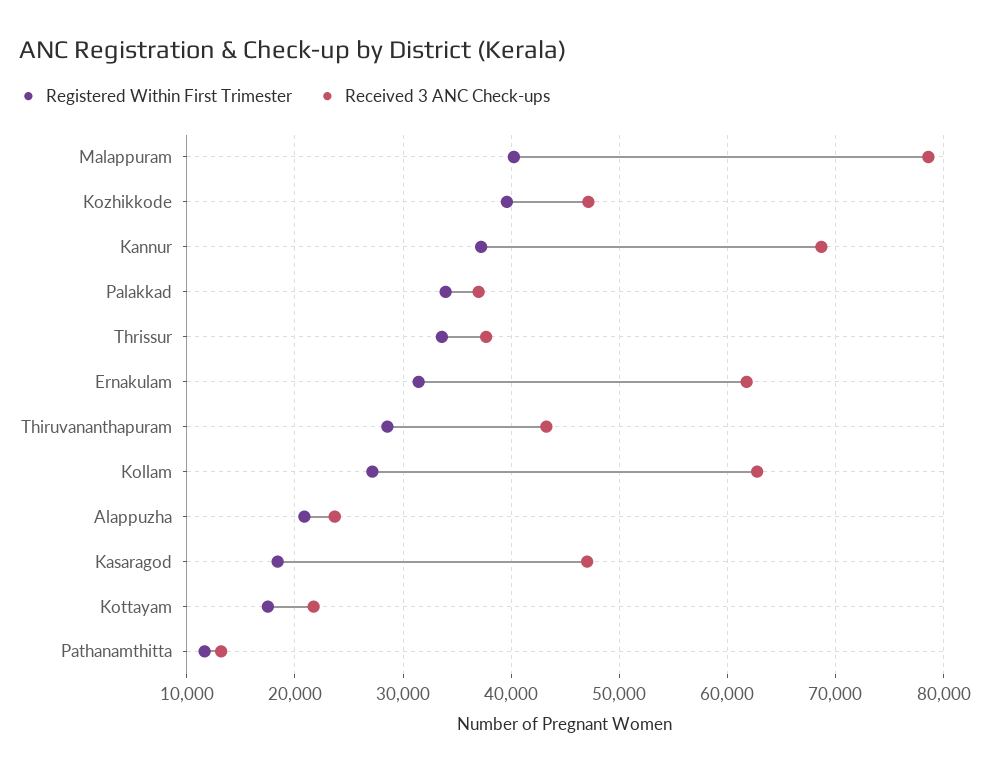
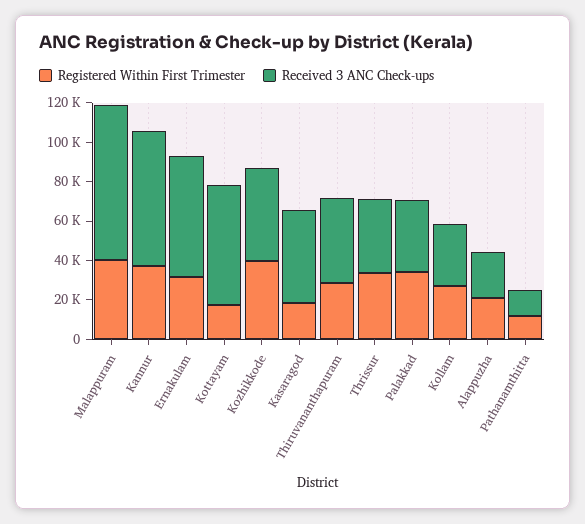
Received 3 ANC Check-ups, Kollam: 63000 -> 30000
Received 3 ANC Check-ups, Kottayam: 22000 -> 60000

